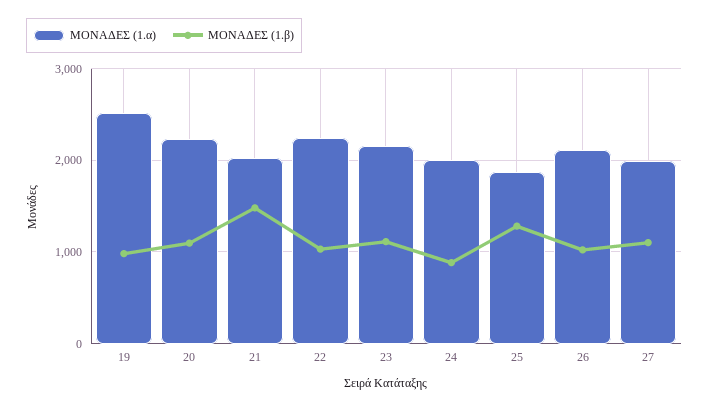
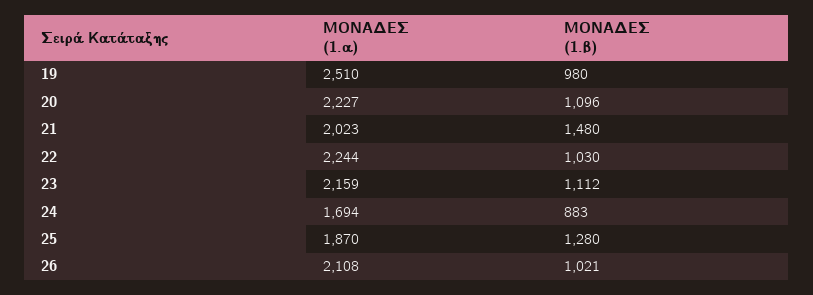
ΜΟΝΑΔΕΣ (1.α), 24: 2000 -> 1694
ΜΟΝΑΔΕΣ (1.α), 27: 2000 -> none
ΜΟΝΑΔΕΣ (1.β), 27: 1100 -> none

